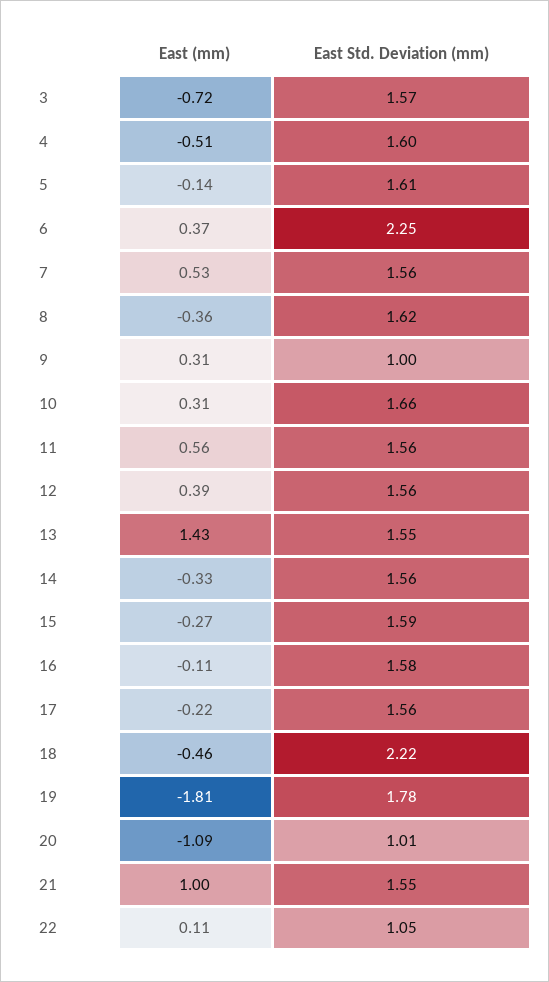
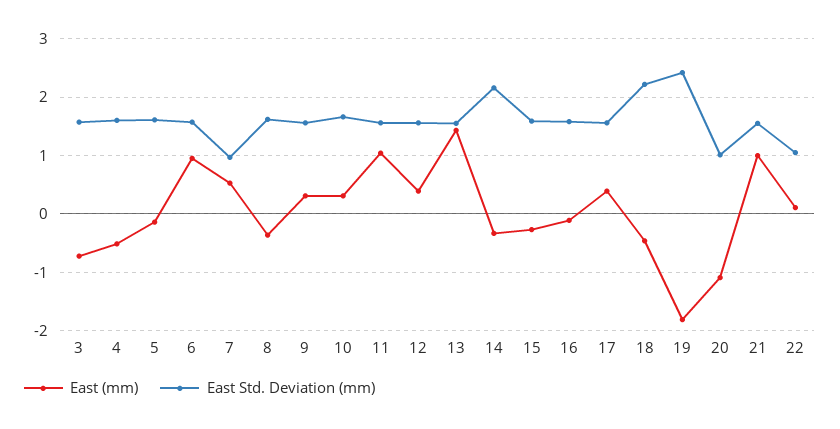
East (mm), 6: 0.37 -> 1
East Std. Deviation (mm), 6: 2.25 -> 1.6
East Std. Deviation (mm), 7: 1.56 -> 1
East Std. Deviation (mm), 9: 1 -> 1.6
East (mm), 11: 0.56 -> 1
East Std. Deviation (mm), 14: 1.56 -> 2.2
East (mm), 17: -0.22 -> 0.4
East Std. Deviation (mm), 19: 1.78 -> 2.4

